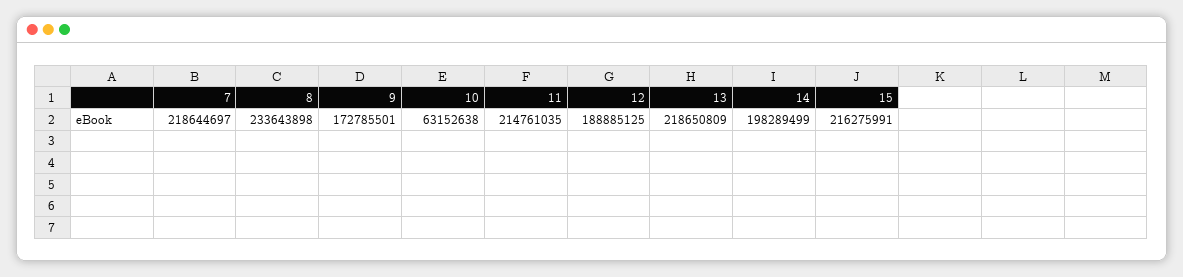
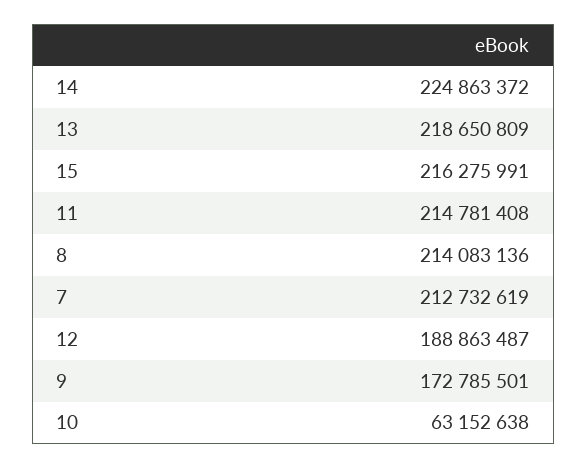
7: 218644697 -> 212732619
8: 233643898 -> 214083136
11: 214761035 -> 214781408
12: 188885125 -> 188863487
14: 198289499 -> 224863372

